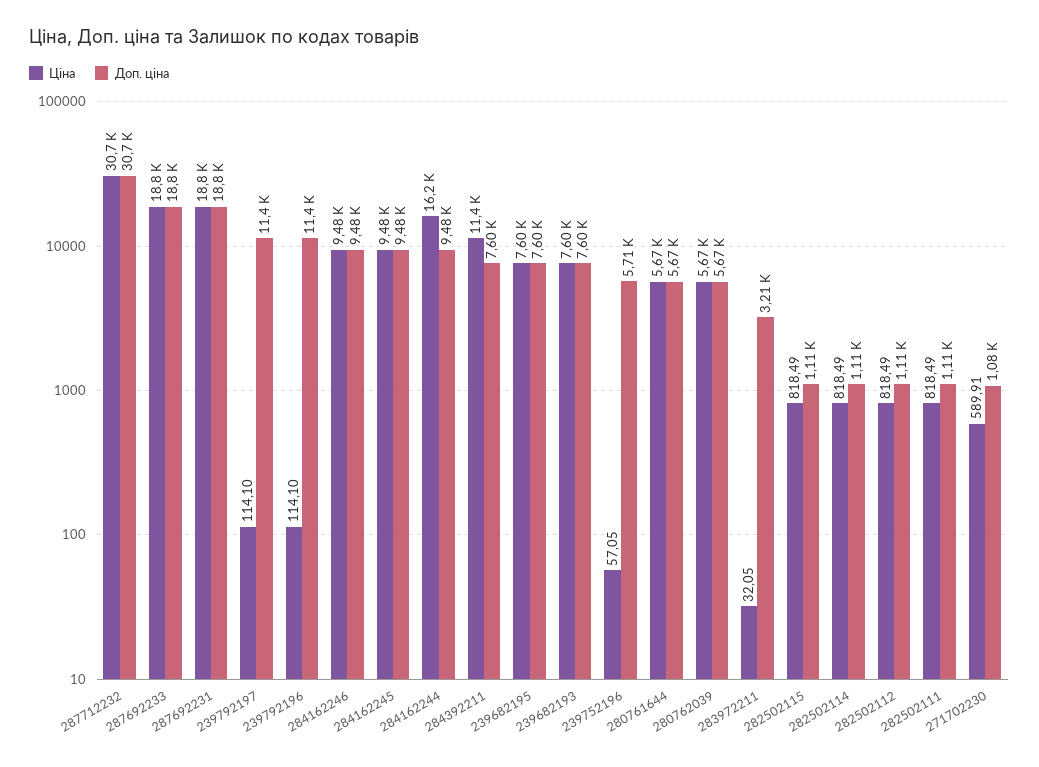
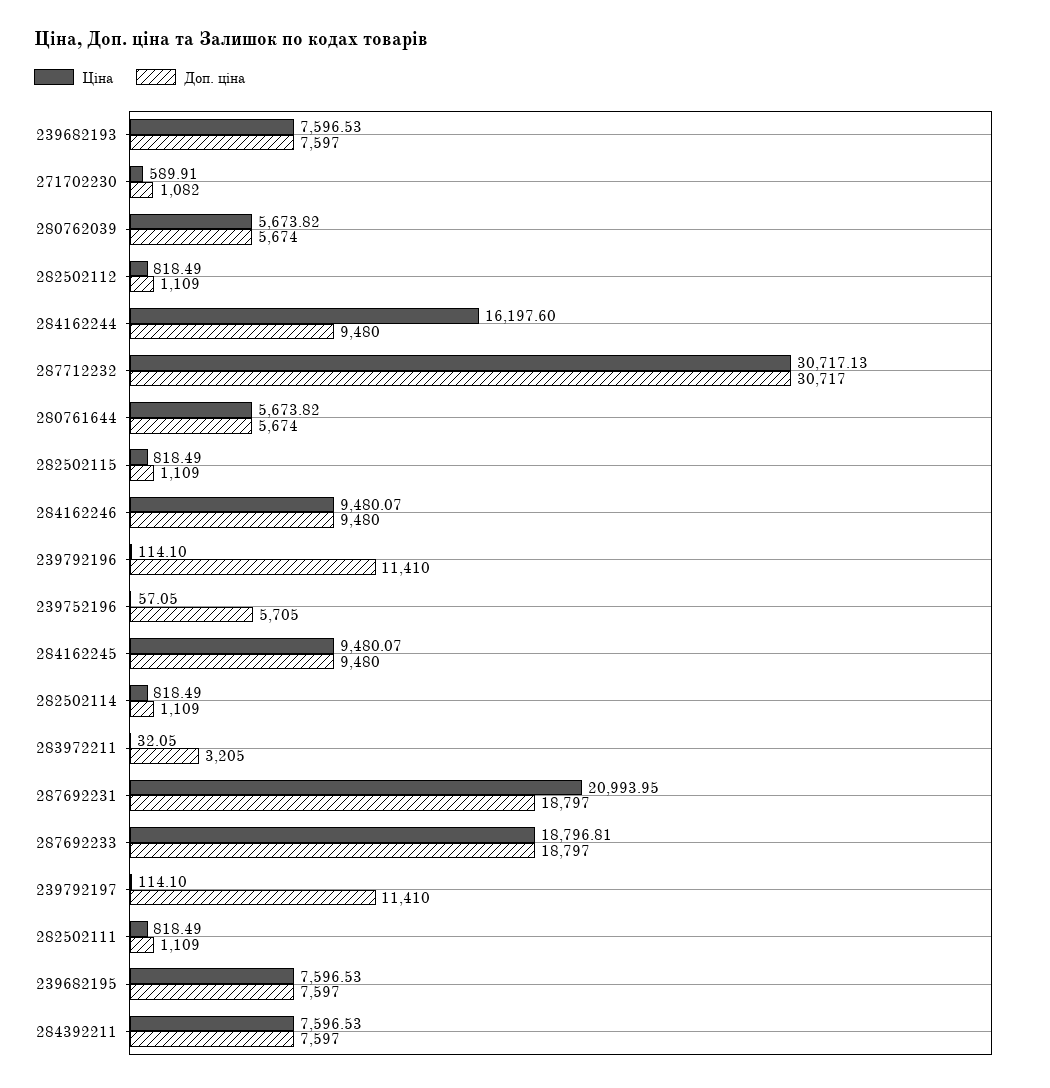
Ціна, 287692231: 18800 -> 20993.95
Ціна, 284392211: 11400 -> 7596.53

